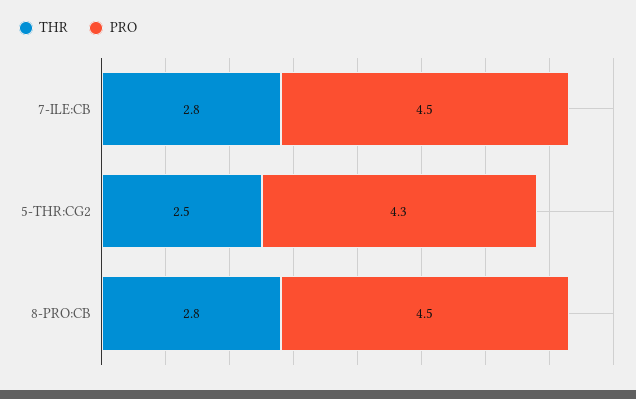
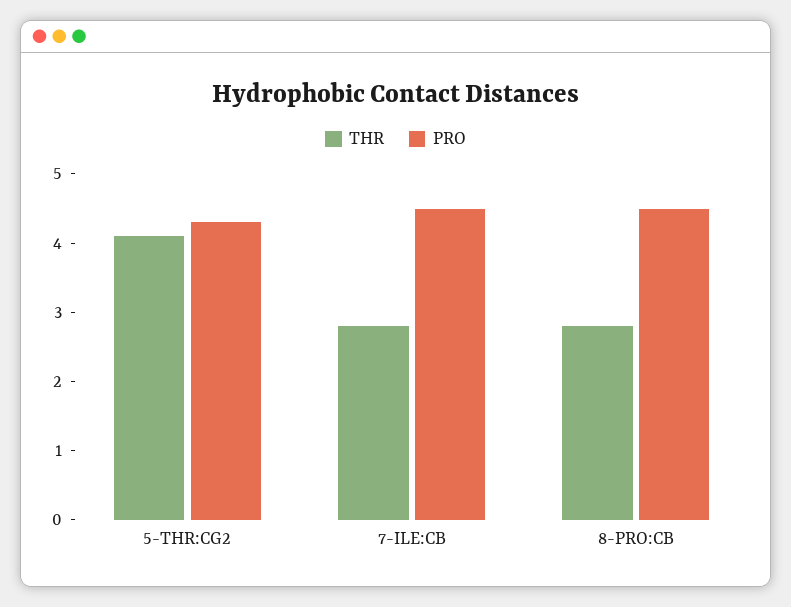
THR, 5-THR:CG2: 2.5 -> 4

